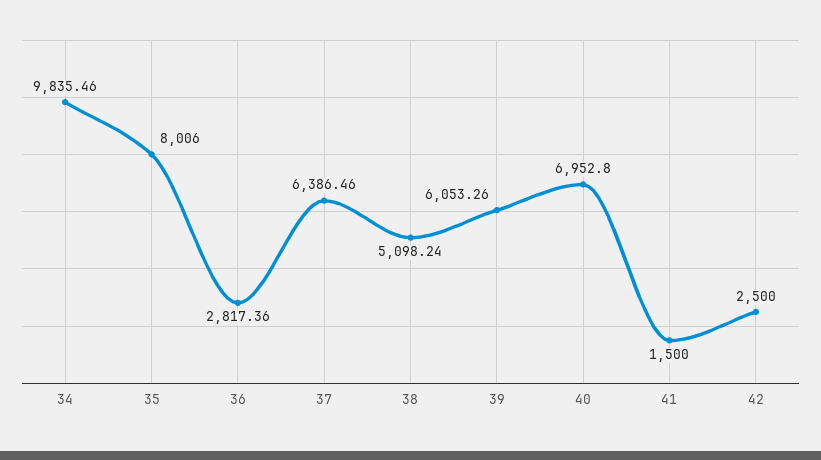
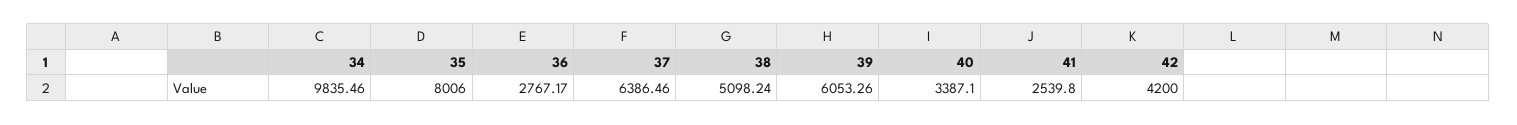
36: 2817.36 -> 2767.17
40: 6952.8 -> 3387.1
41: 1500 -> 2539.8
42: 2500 -> 4200

